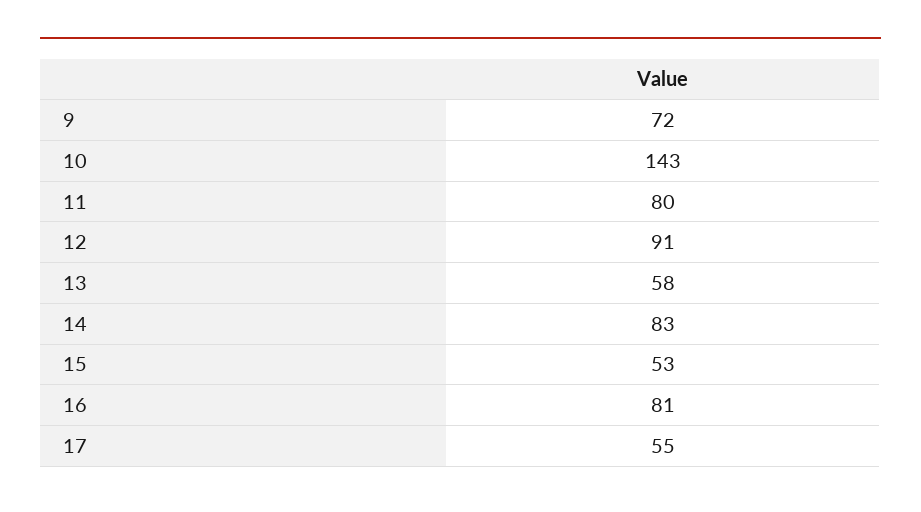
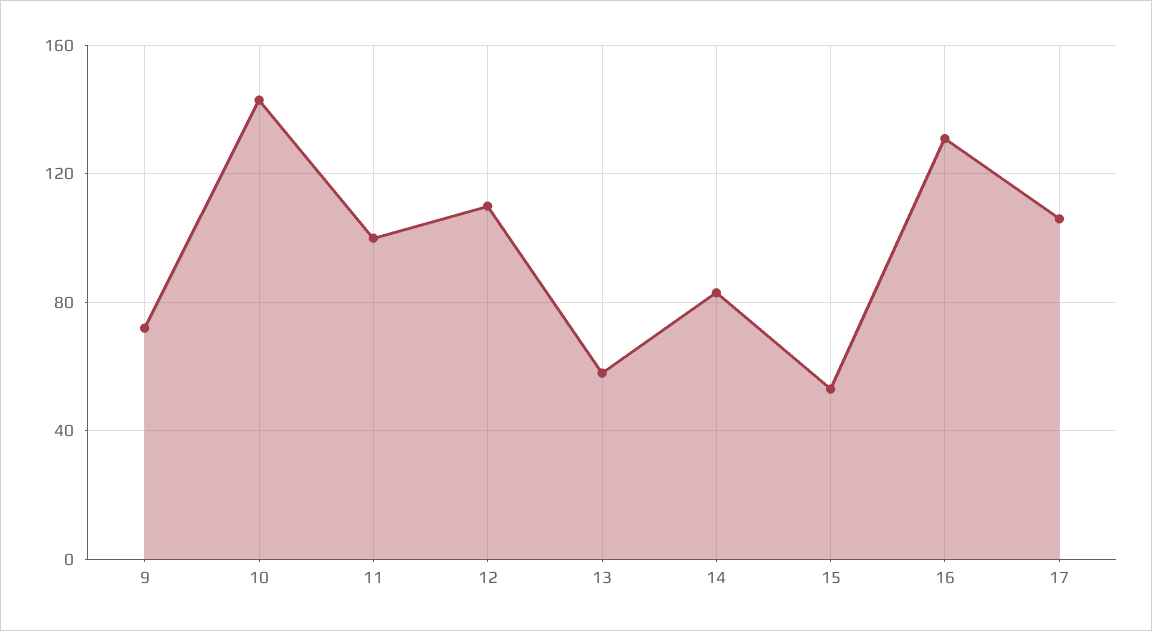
11: 80 -> 100
12: 91 -> 110
16: 81 -> 130
17: 55 -> 105

